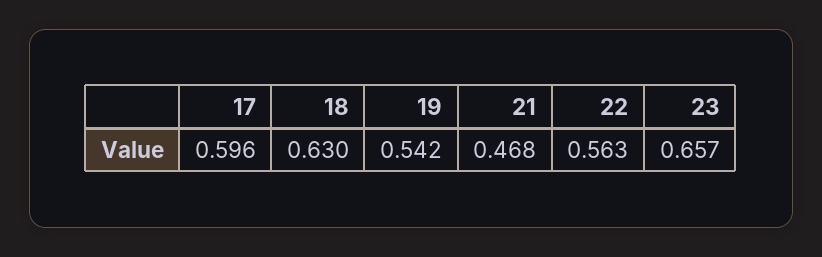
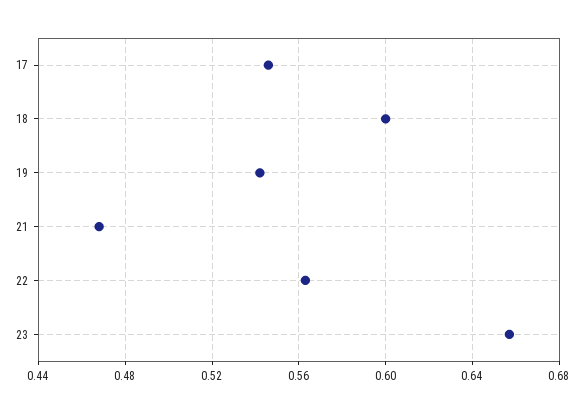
17: 0.596 -> 0.545
18: 0.63 -> 0.6

